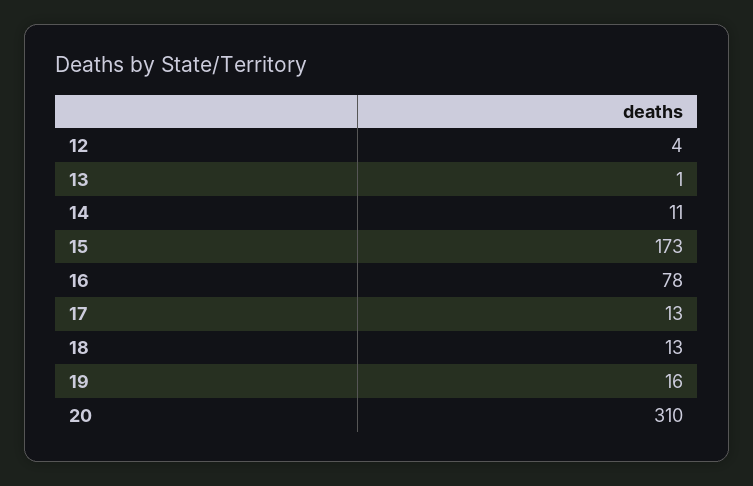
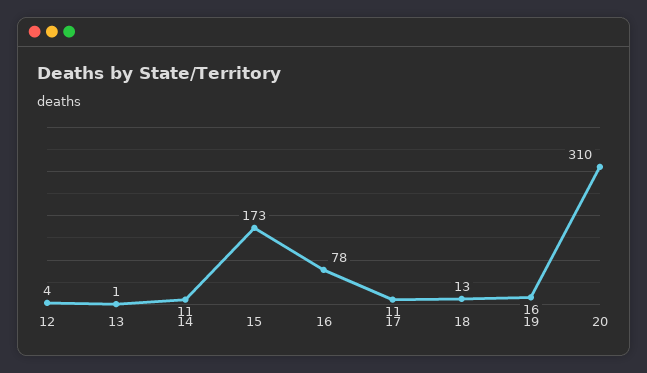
17: 13 -> 11

